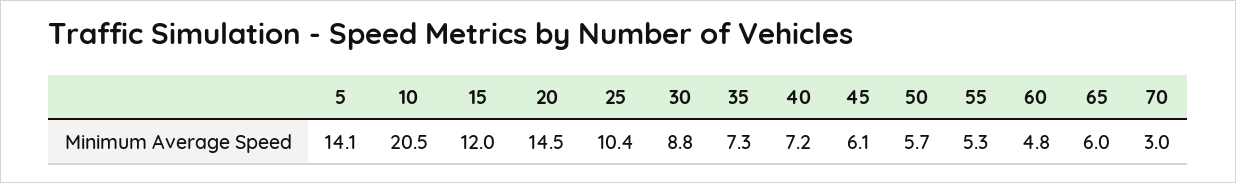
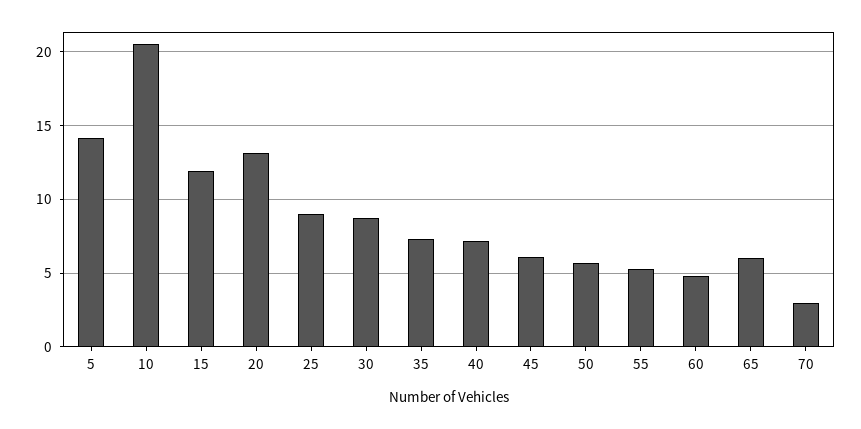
20: 14.5 -> 13
25: 10.4 -> 9

